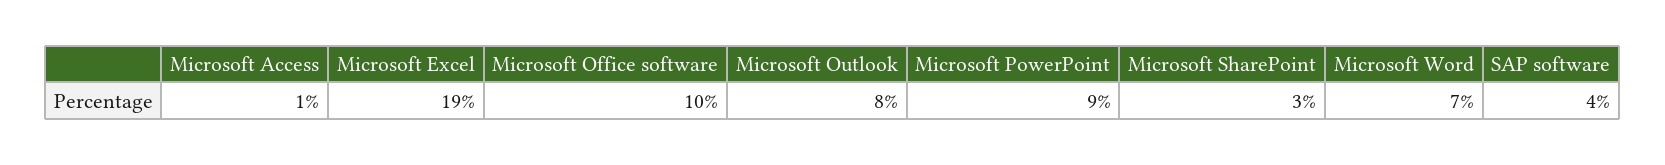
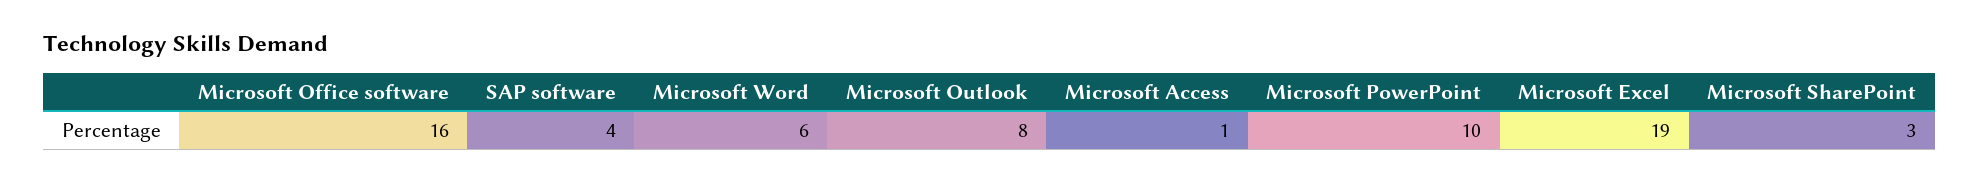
Microsoft Office software: 10 -> 16
Microsoft PowerPoint: 9 -> 10
Microsoft Word: 7 -> 6

